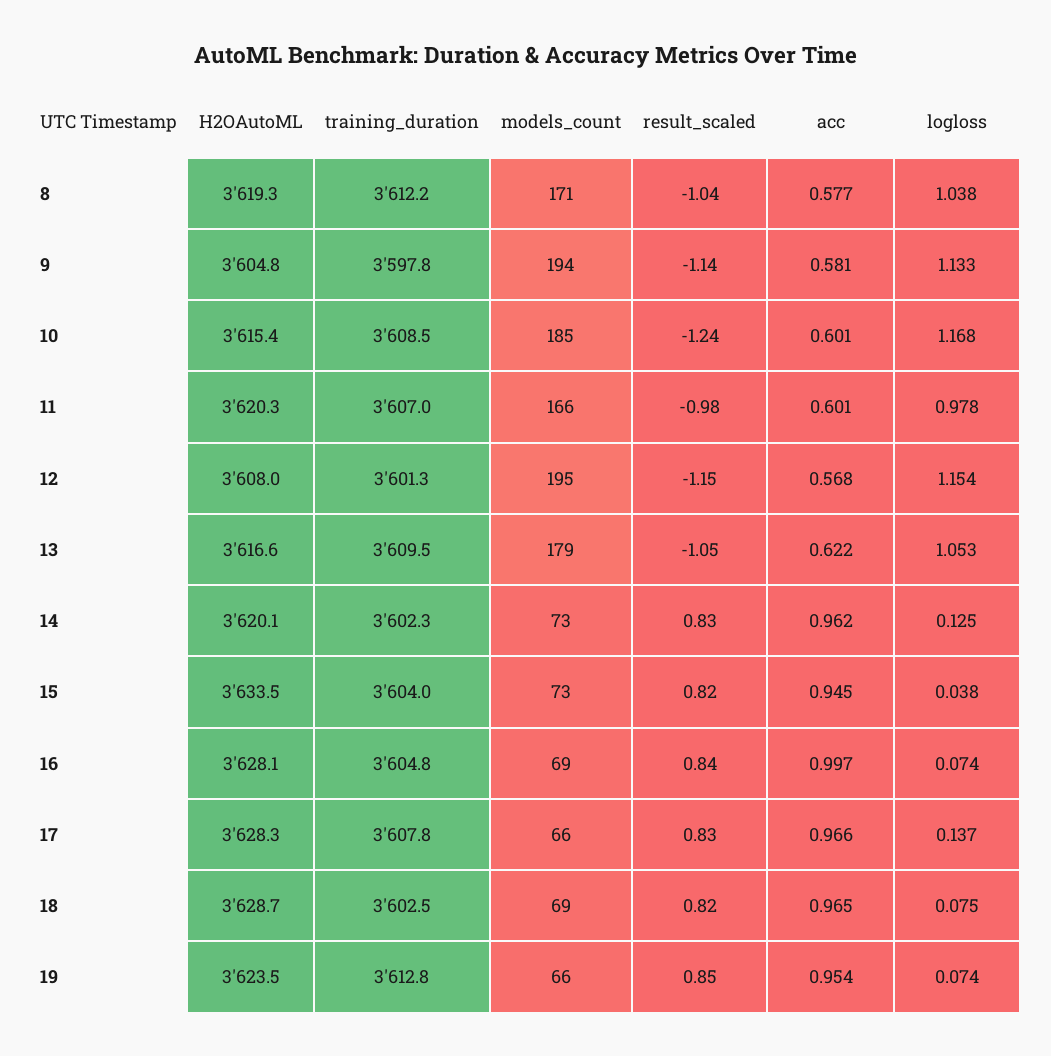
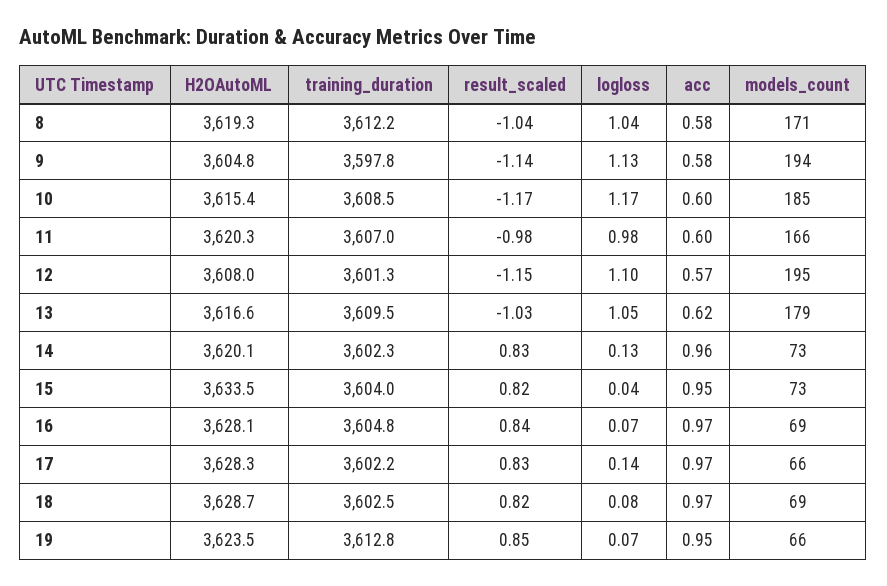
result_scaled, 10: -1.24 -> -1.17
logloss, 12: 1.154 -> 1.1
result_scaled, 13: -1.05 -> -1.03
acc, 16: 0.997 -> 0.97
training_duration, 17: 3607.8 -> 3602.2

